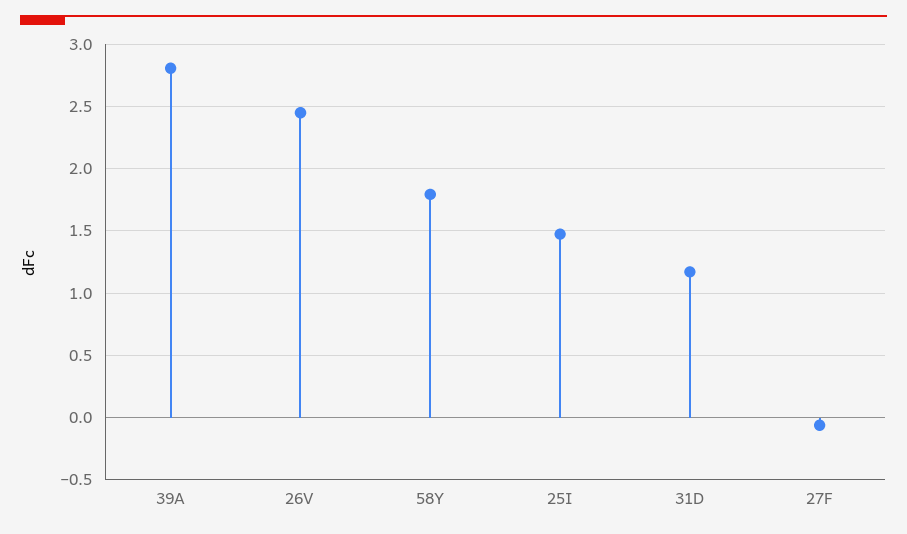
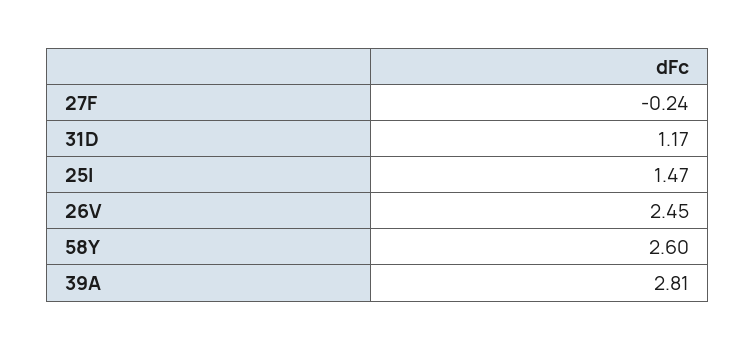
58Y: 1.8 -> 2.6
27F: -0.05 -> -0.24

